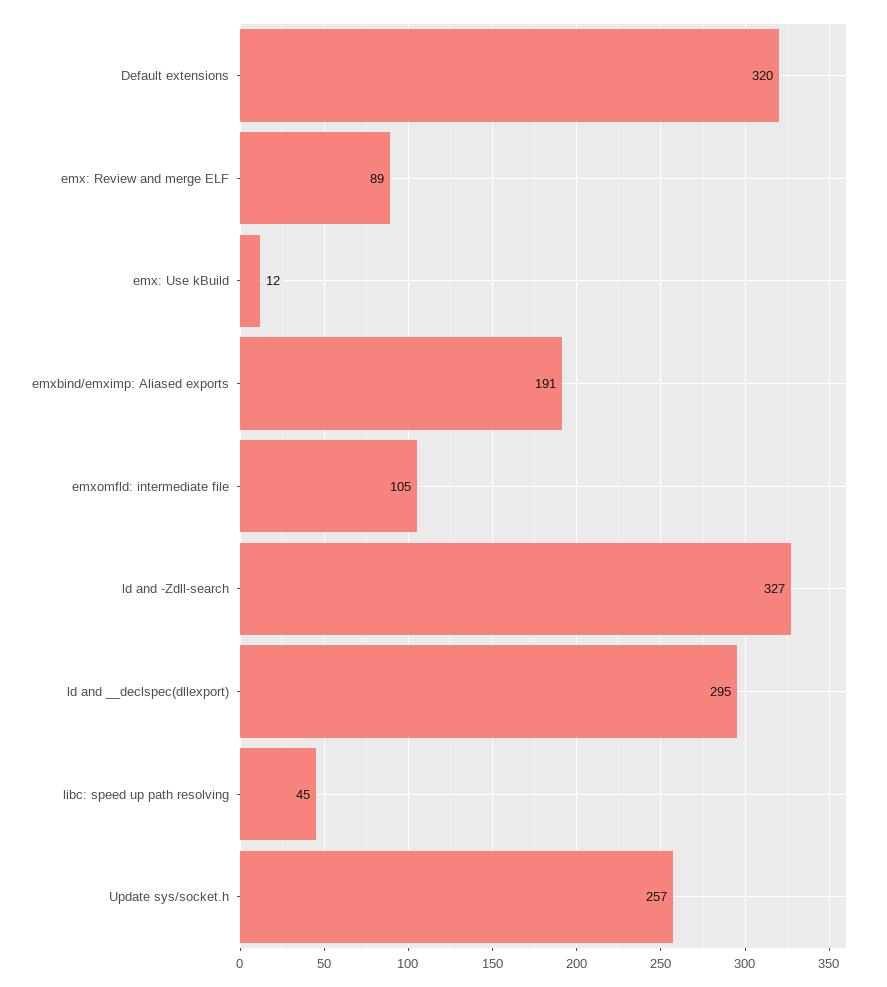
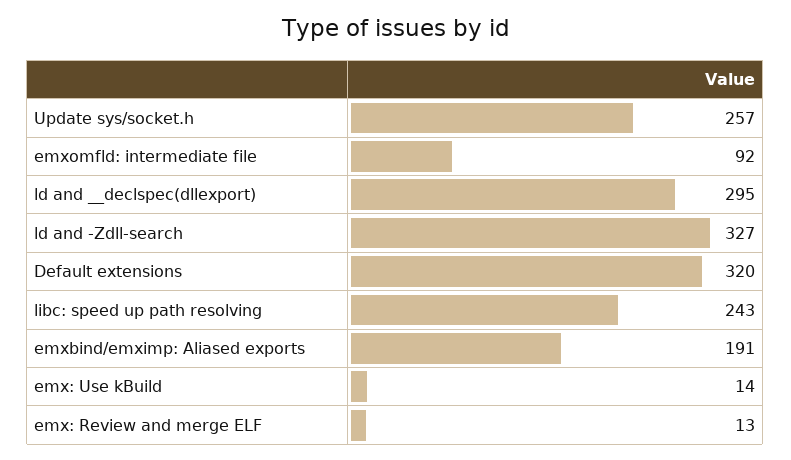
emx: Review and merge ELF: 89 -> 13
emx: Use kBuild: 12 -> 14
emxomfld: intermediate file: 105 -> 92
libc: speed up path resolving: 45 -> 243

